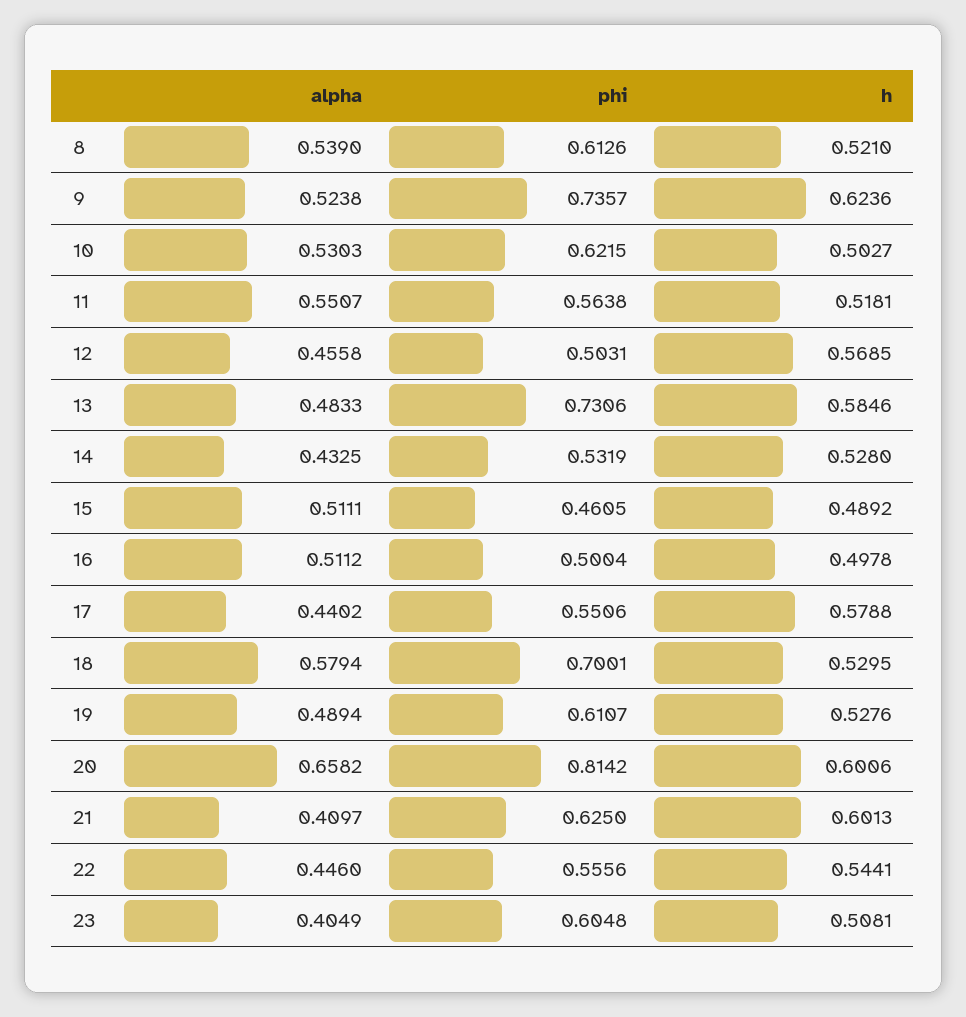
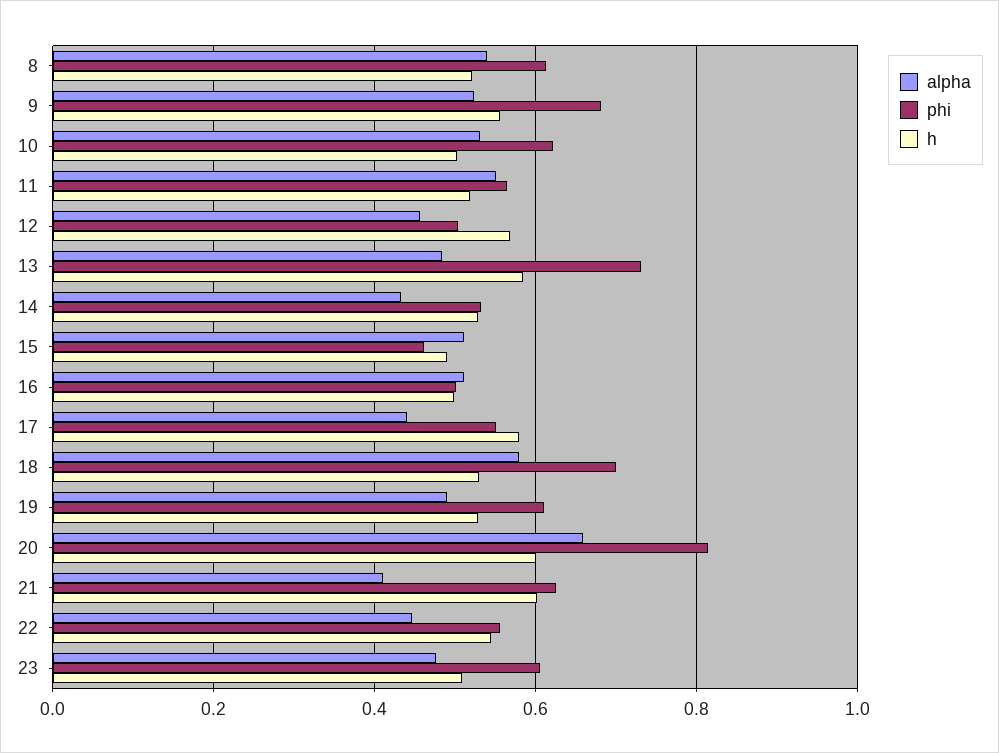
phi, 9: 0.7357 -> 0.68
h, 9: 0.6236 -> 0.56
alpha, 23: 0.4049 -> 0.48

